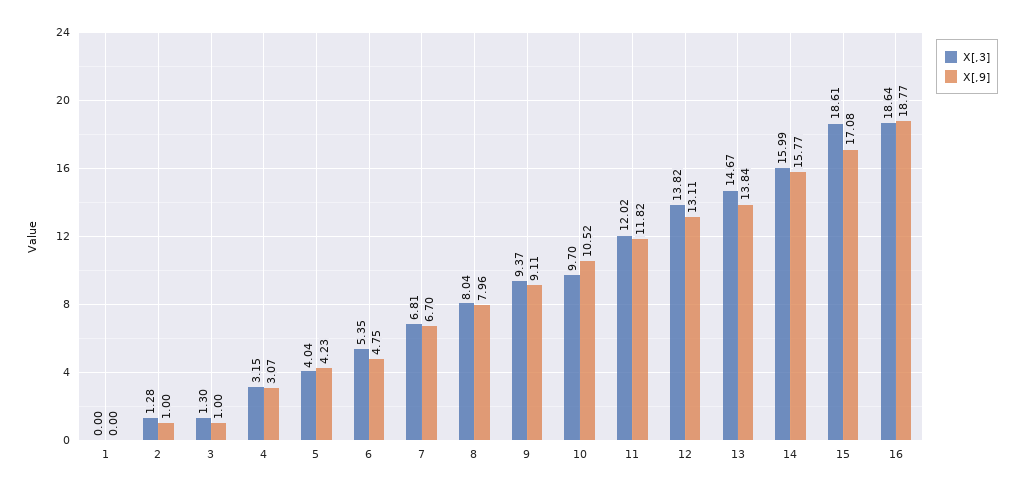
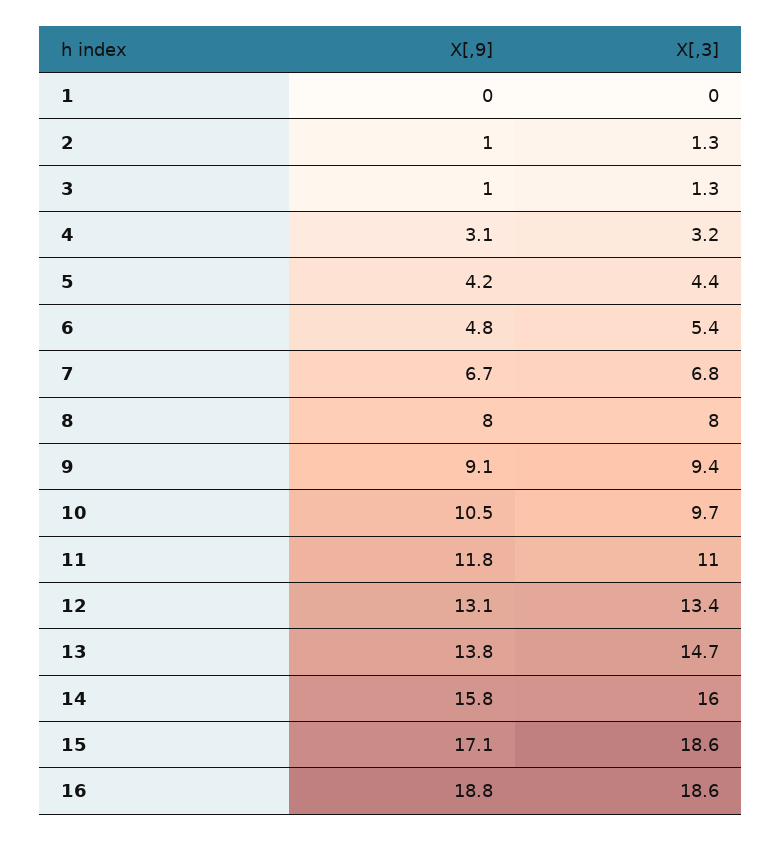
X[,3], 5: 4.04 -> 4.4
X[,3], 11: 12.02 -> 11
X[,3], 12: 13.82 -> 13.4

